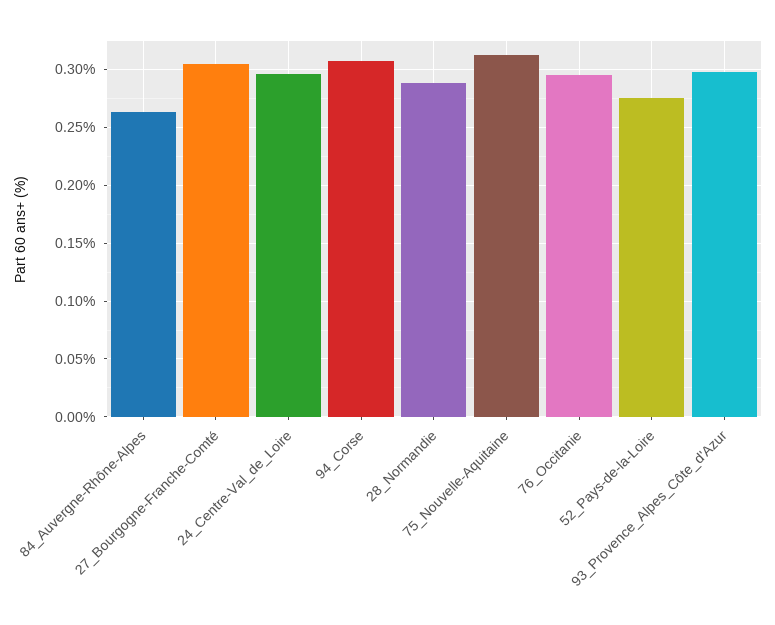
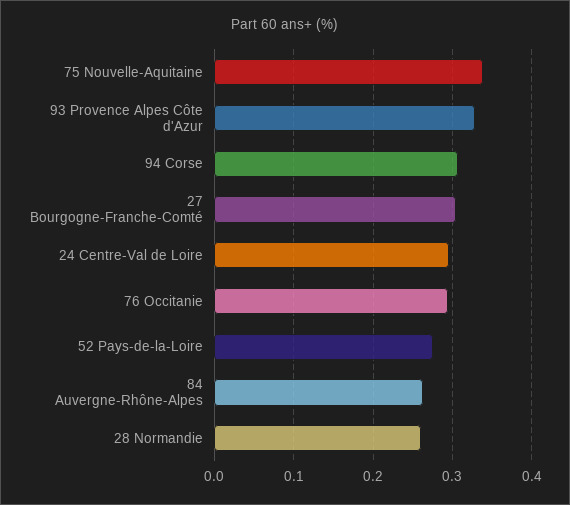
28_Normandie: 0.29 -> 0.26
75_Nouvelle-Aquitaine: 0.31 -> 0.34
93_Provence_Alpes_Côte_d'Azur: 0.3 -> 0.33

